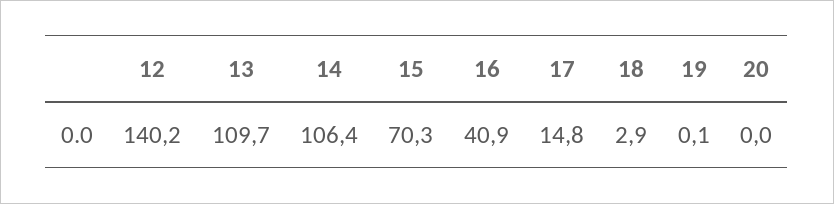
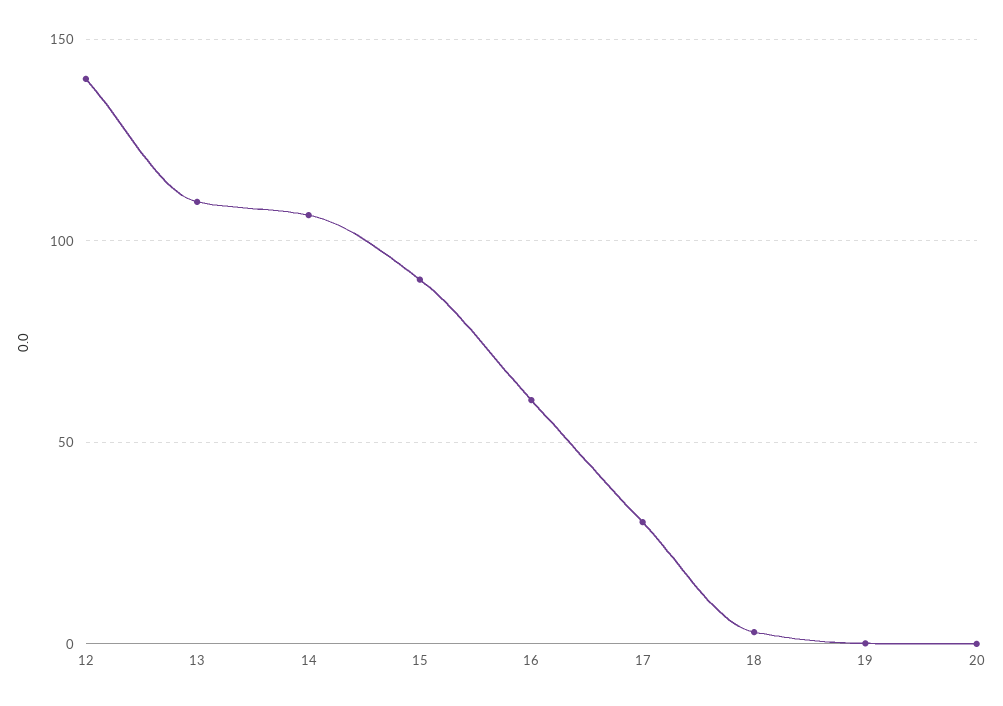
15: 70.3 -> 90
16: 40.9 -> 60
17: 14.8 -> 30

